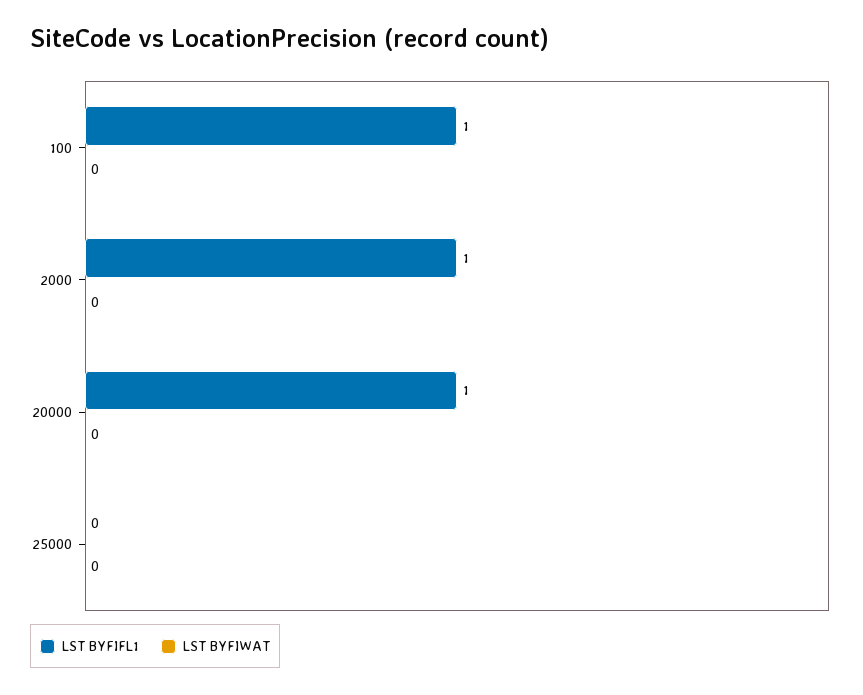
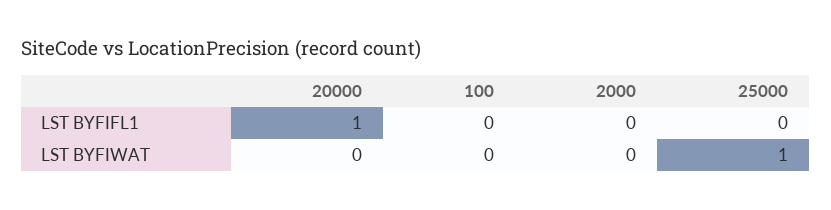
LST BYFIFL1, 100: 1 -> 0
LST BYFIFL1, 2000: 1 -> 0
LST BYFIWAT, 25000: 0 -> 1

